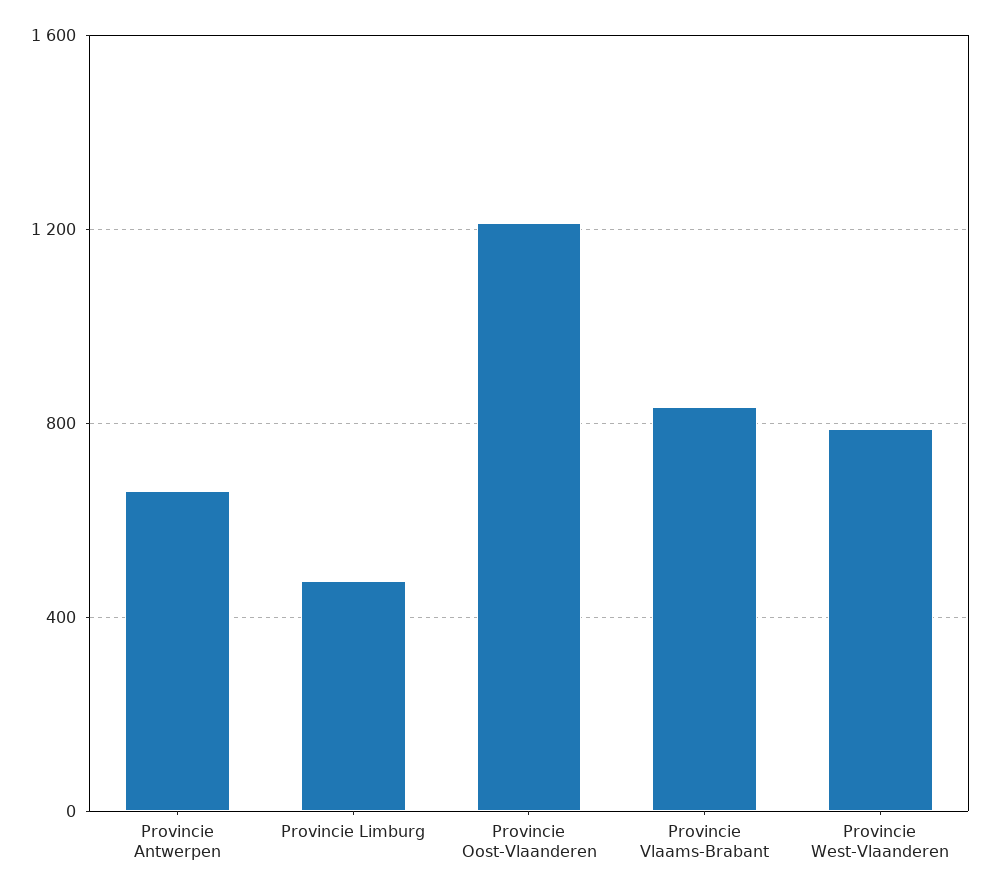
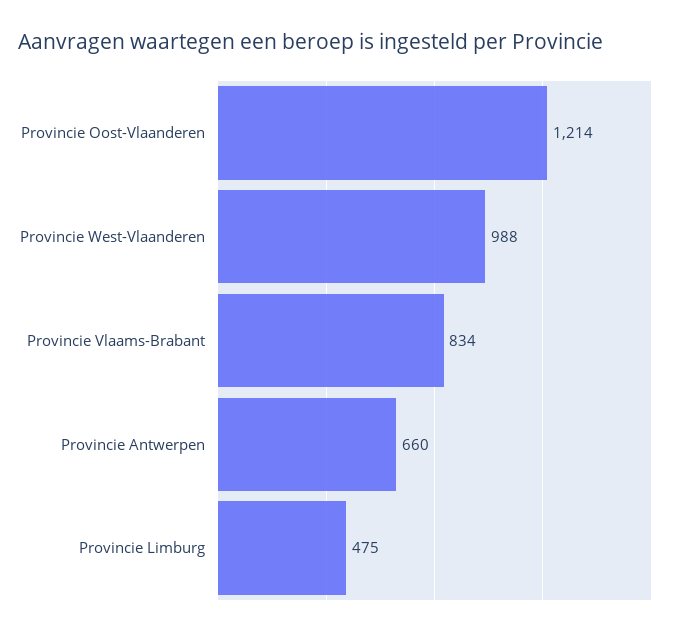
Provincie West-Vlaanderen: 800 -> 988

